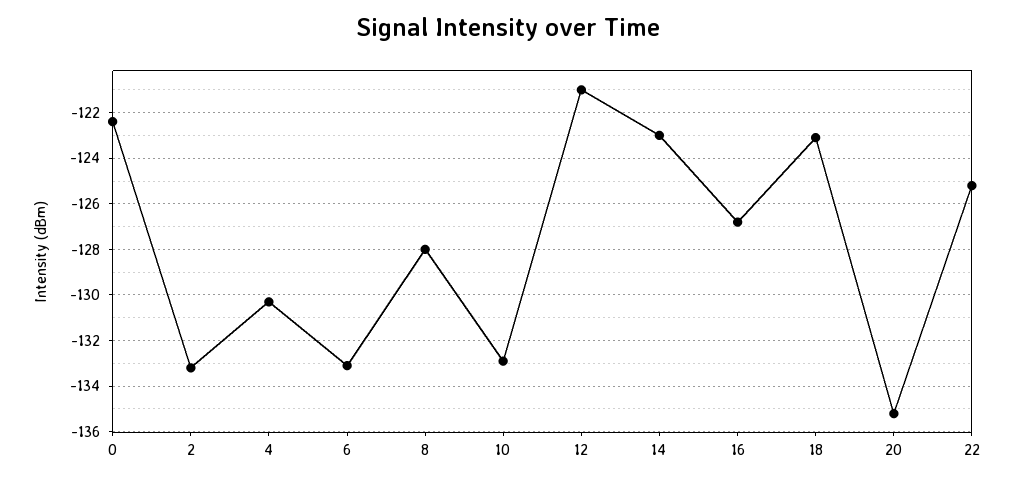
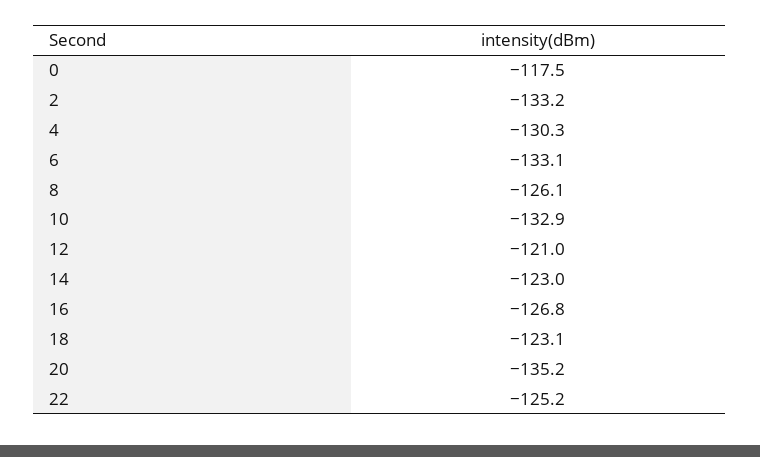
0: -122.5 -> -117.5
8: -128 -> -126.1

